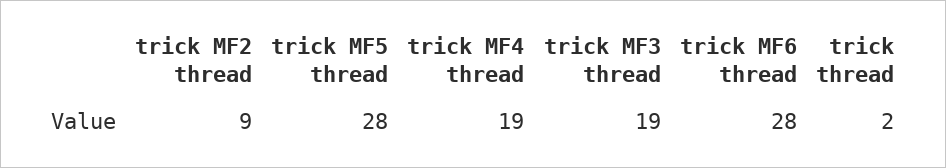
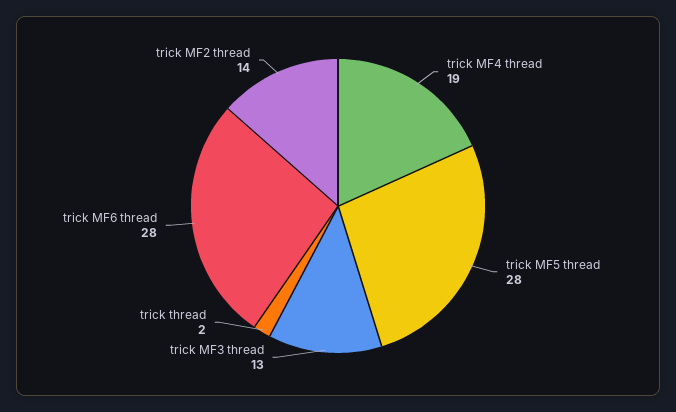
trick MF2 thread: 9 -> 14
trick MF3 thread: 19 -> 13

